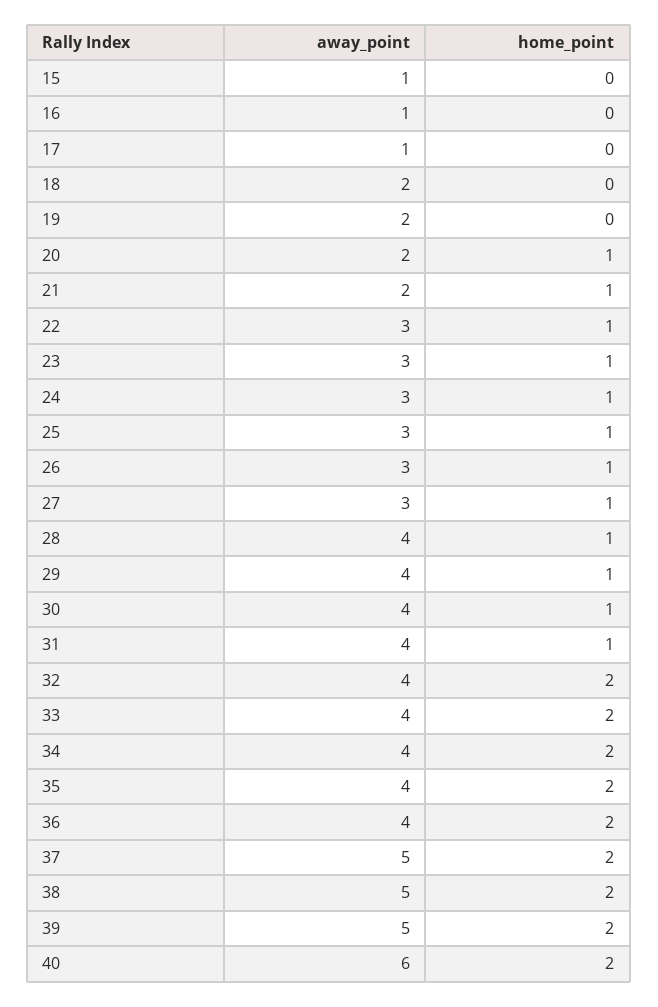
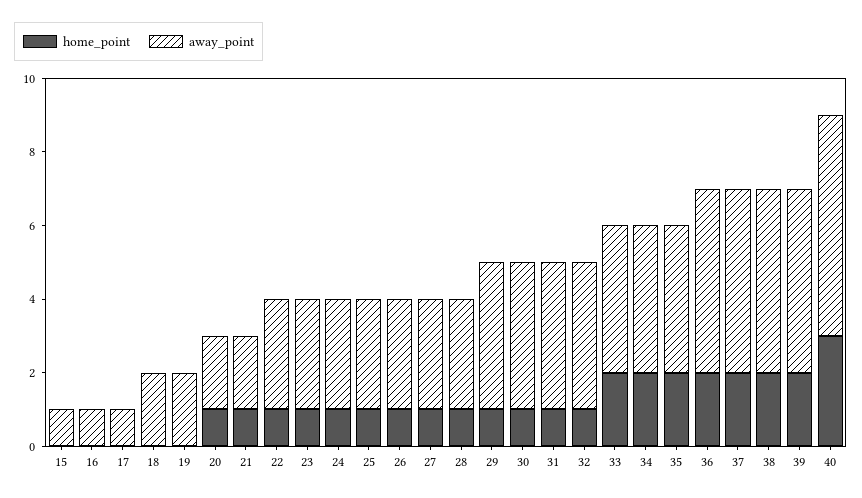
away_point, 28: 4 -> 3
home_point, 32: 2 -> 1
away_point, 36: 4 -> 5
home_point, 40: 2 -> 3

